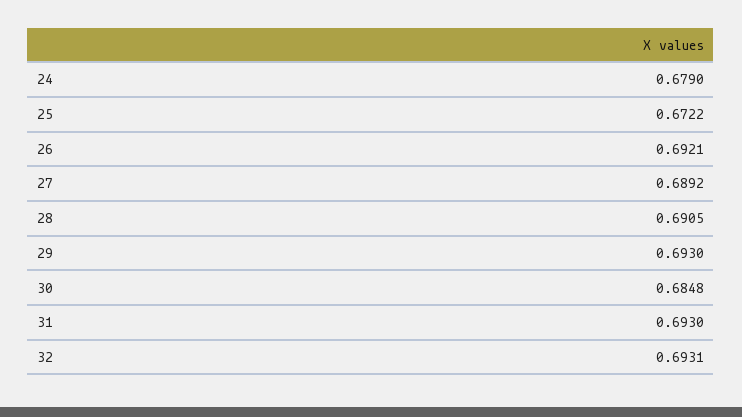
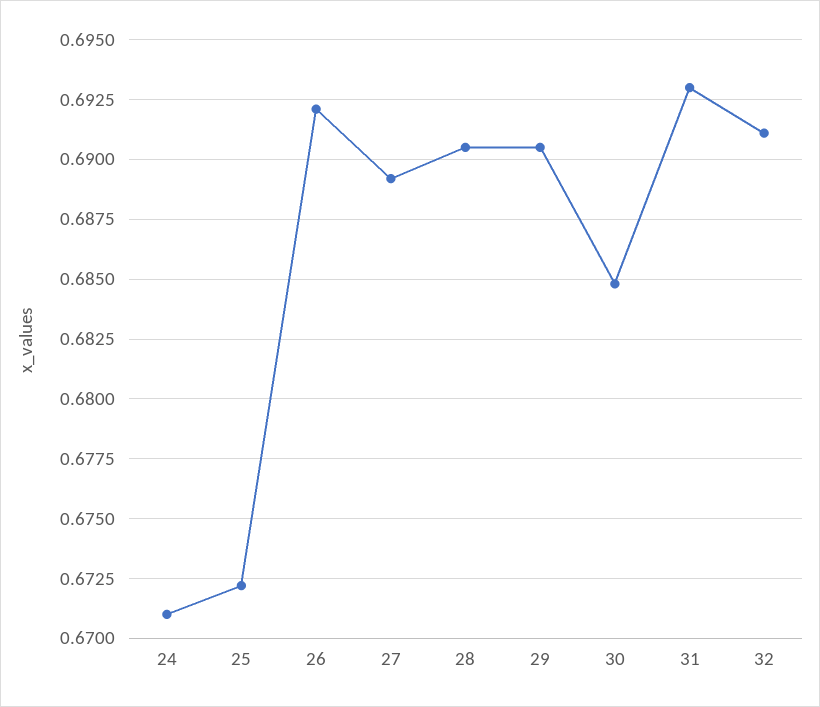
24: 0.679 -> 0.671
29: 0.693 -> 0.6905
32: 0.6931 -> 0.691

